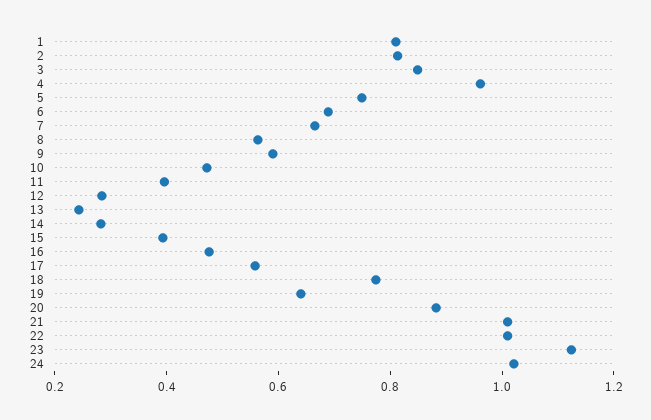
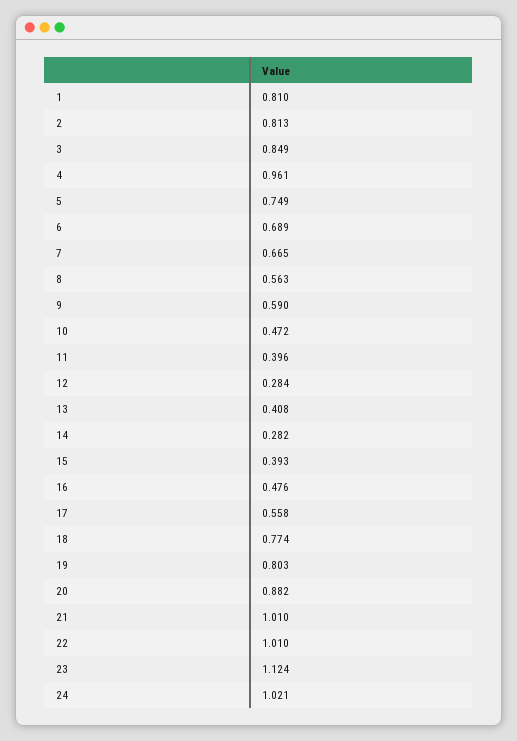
13: 0.25 -> 0.408
19: 0.65 -> 0.803

